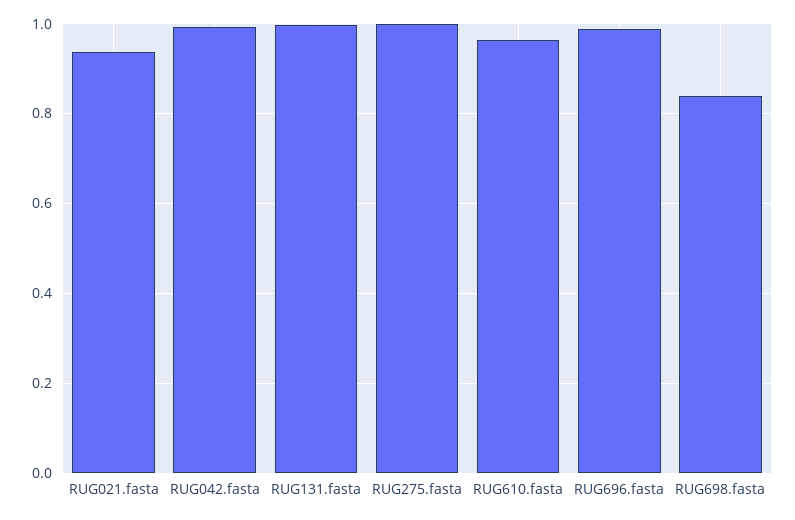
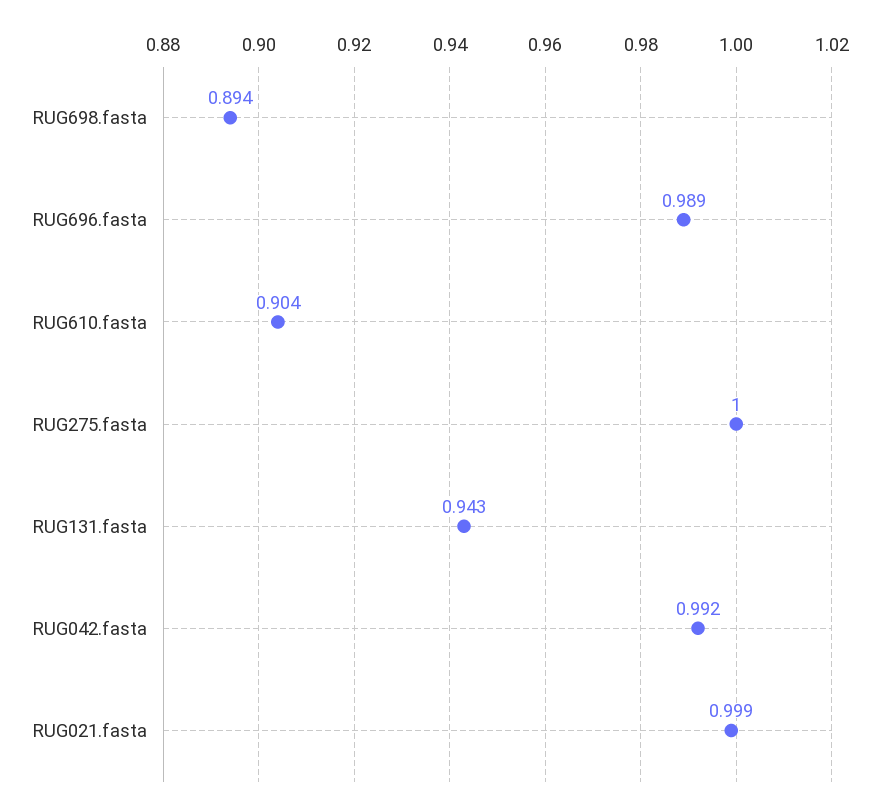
RUG021.fasta: 0.94 -> 0.999
RUG131.fasta: 1 -> 0.943
RUG610.fasta: 0.96 -> 0.904
RUG698.fasta: 0.84 -> 0.894

